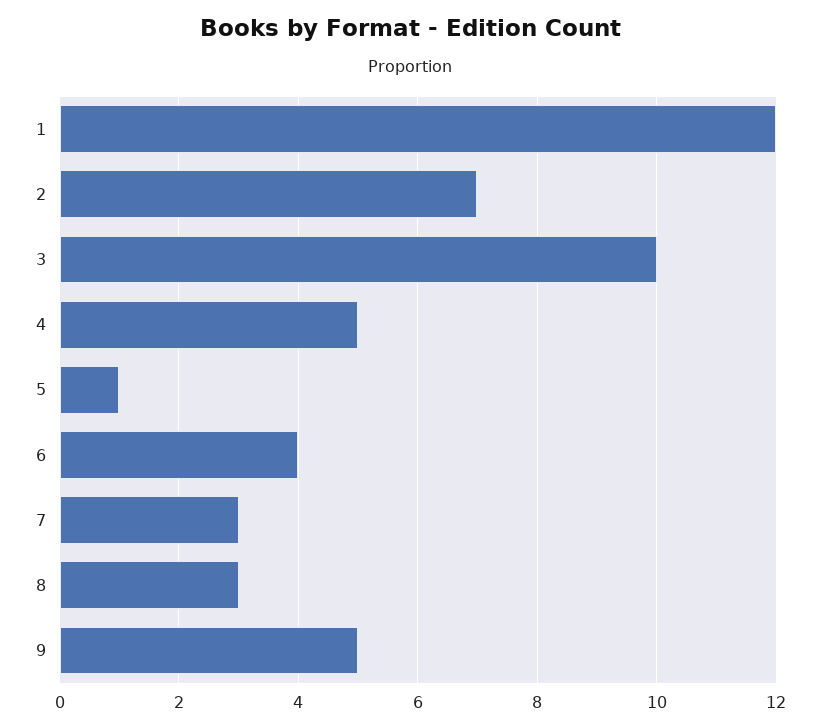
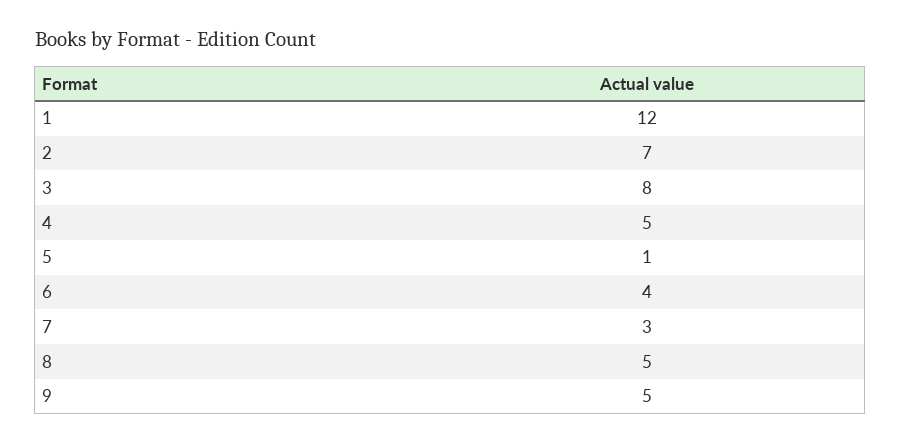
3: 10 -> 8
8: 3 -> 5

